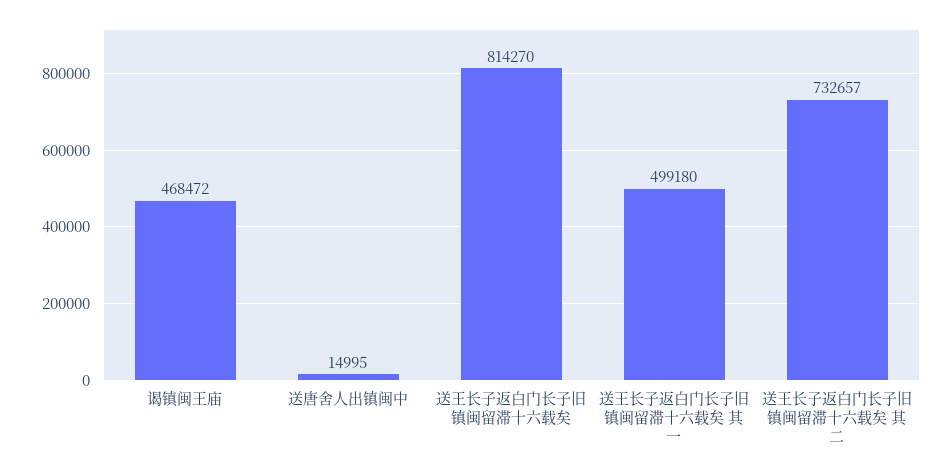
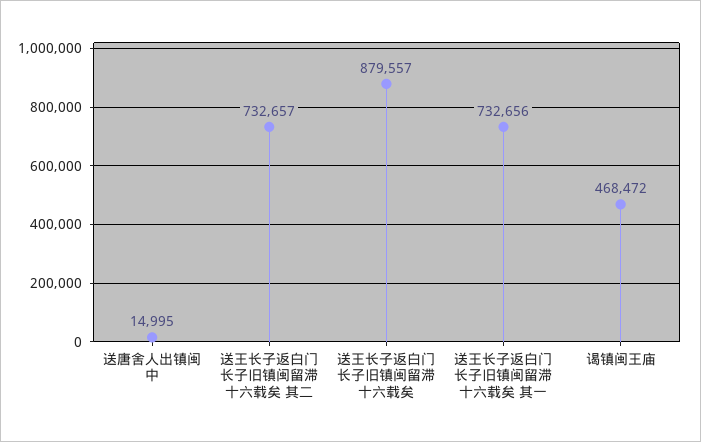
送王长子返白门长子旧镇闽留滞十六载矣: 814270 -> 879557
送王长子返白门长子旧镇闽留滞十六载矣 其一: 499180 -> 732656

